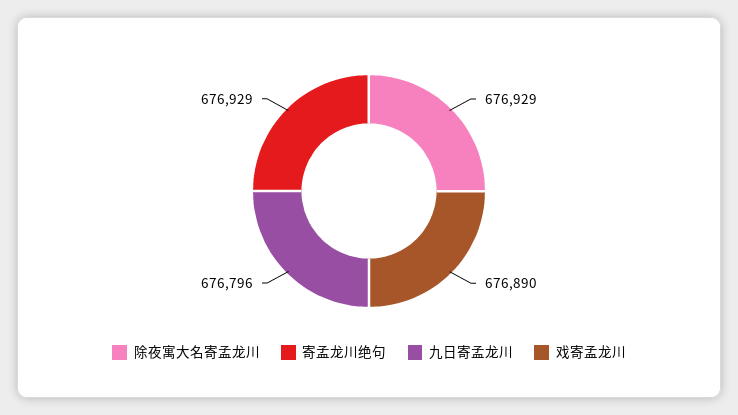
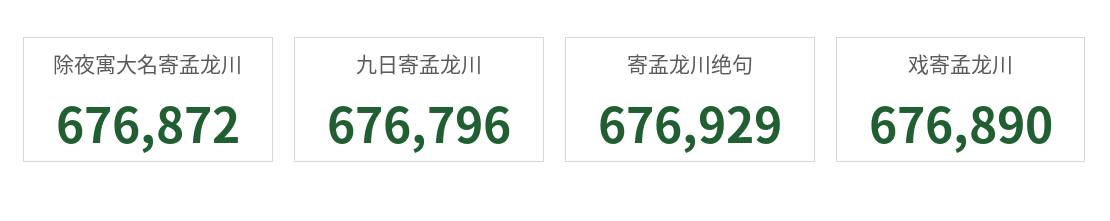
除夜寓大名寄孟龙川: 676929 -> 676872

